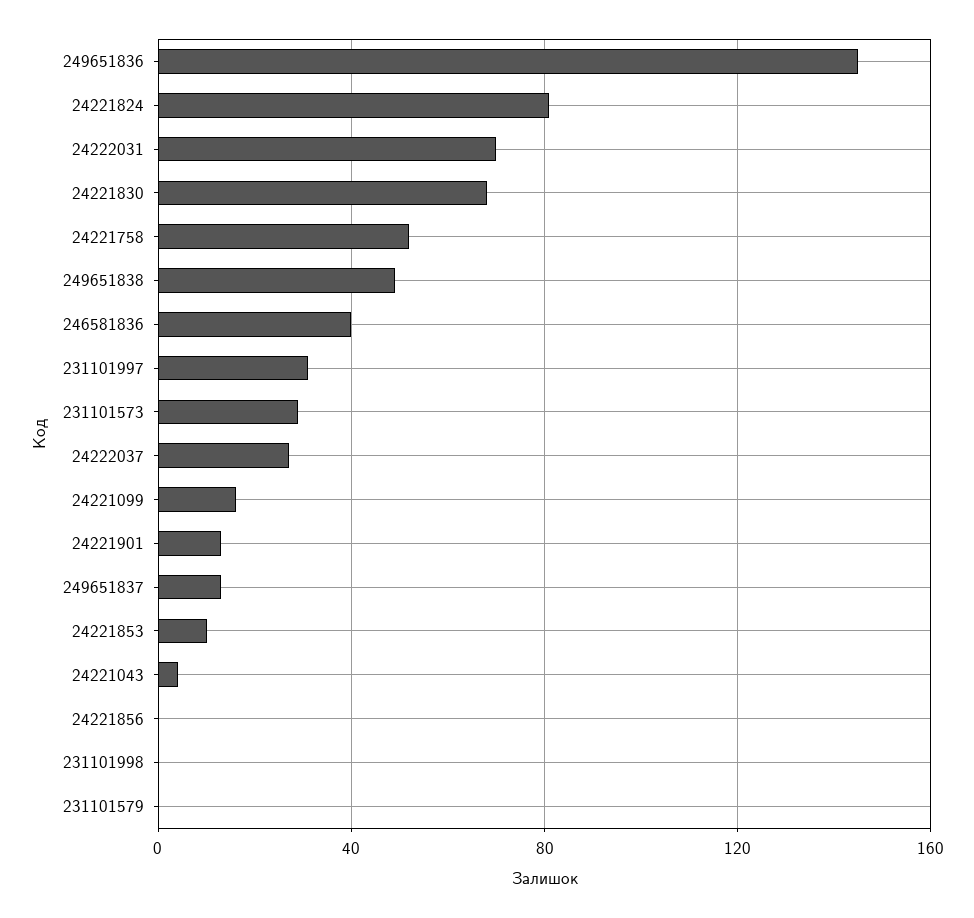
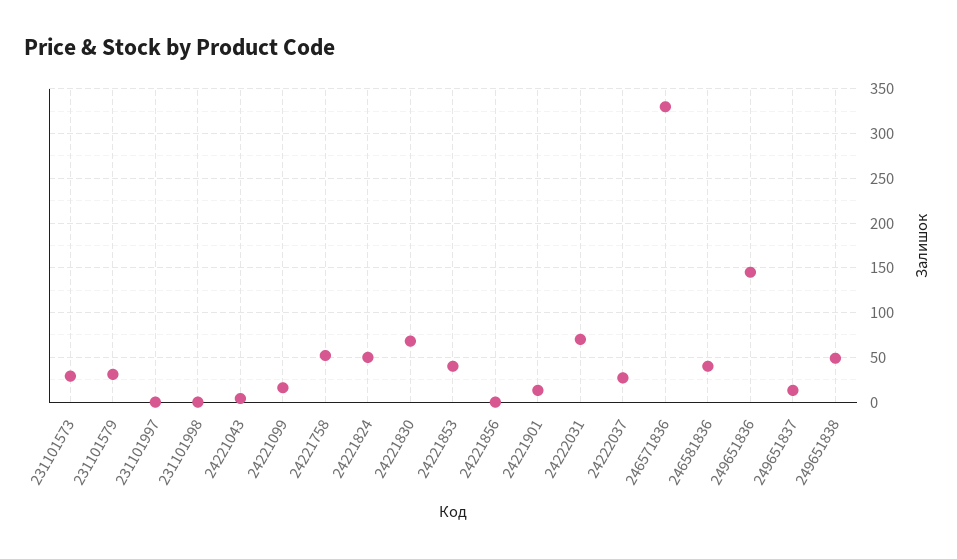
24221824: 80 -> 50
231101997: 30 -> 0
24221853: 10 -> 40
231101579: 0 -> 30
246571836: none -> 330

